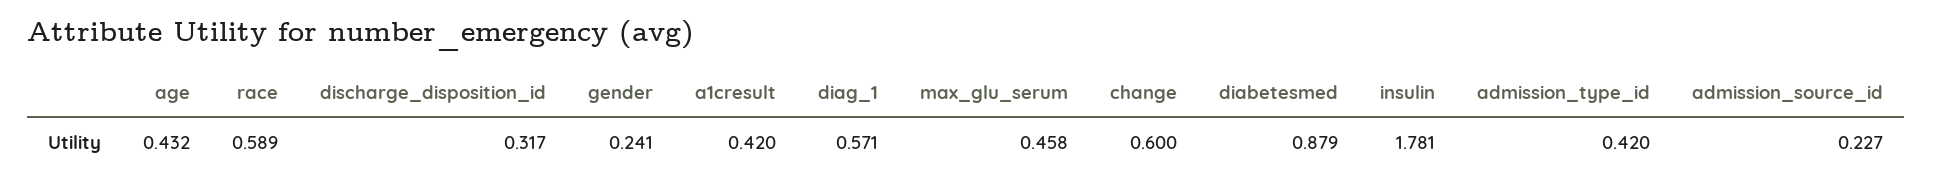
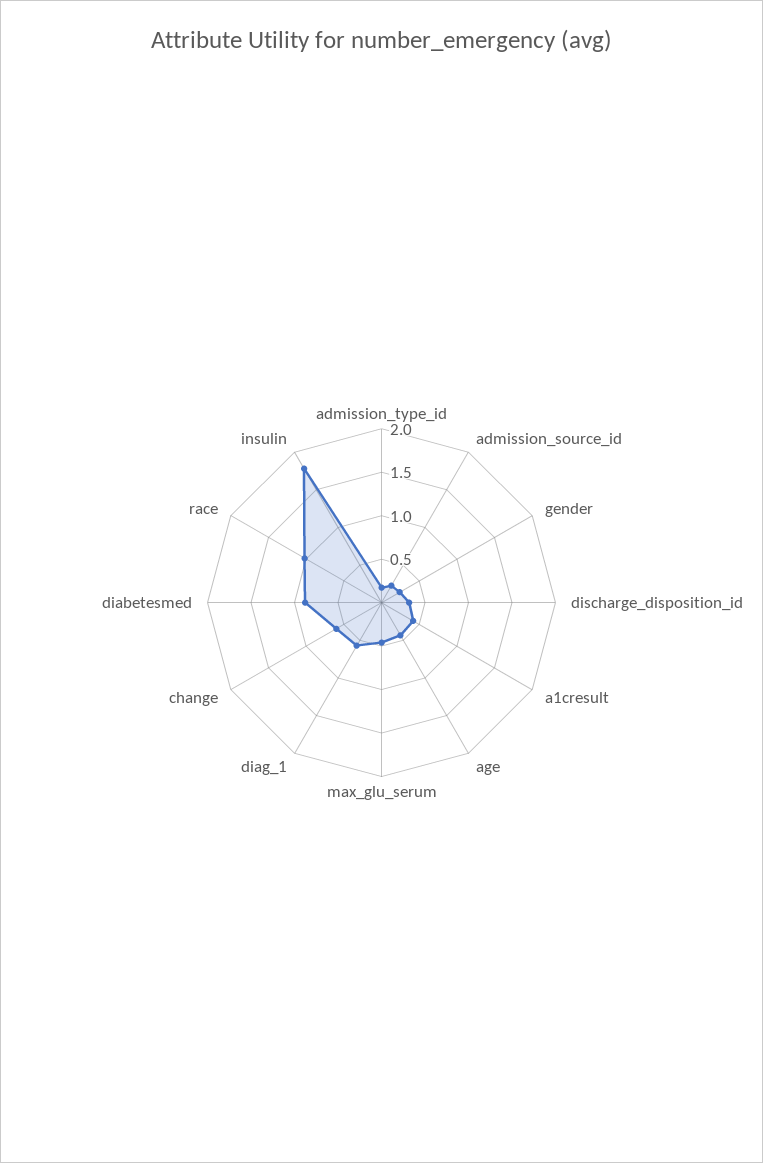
race: 0.589 -> 1
admission_type_id: 0.42 -> 0.2

